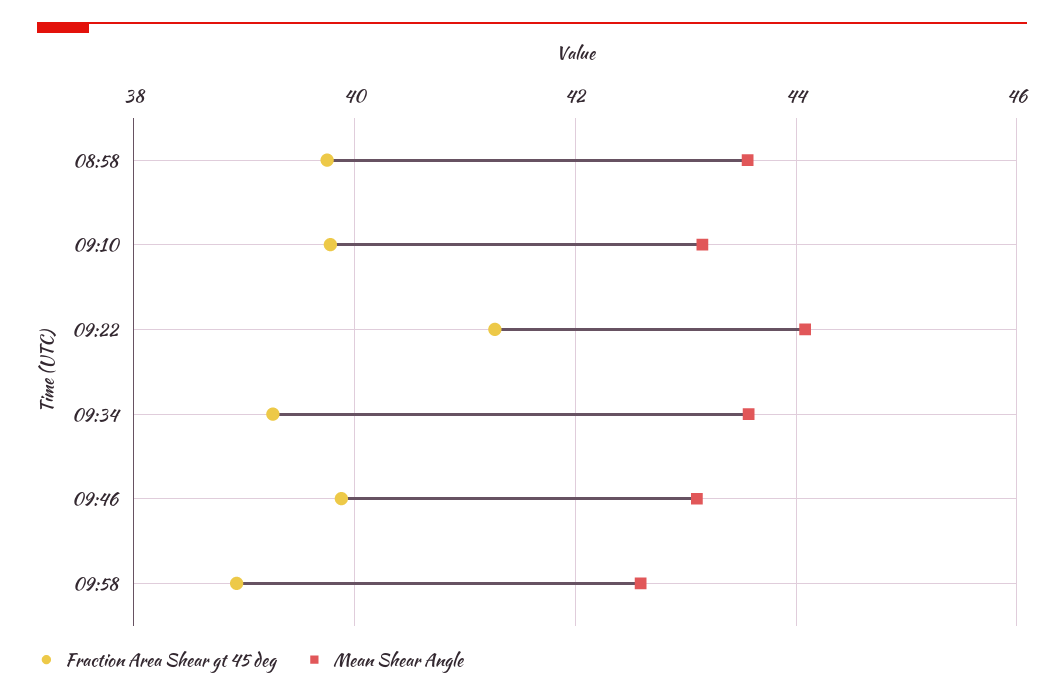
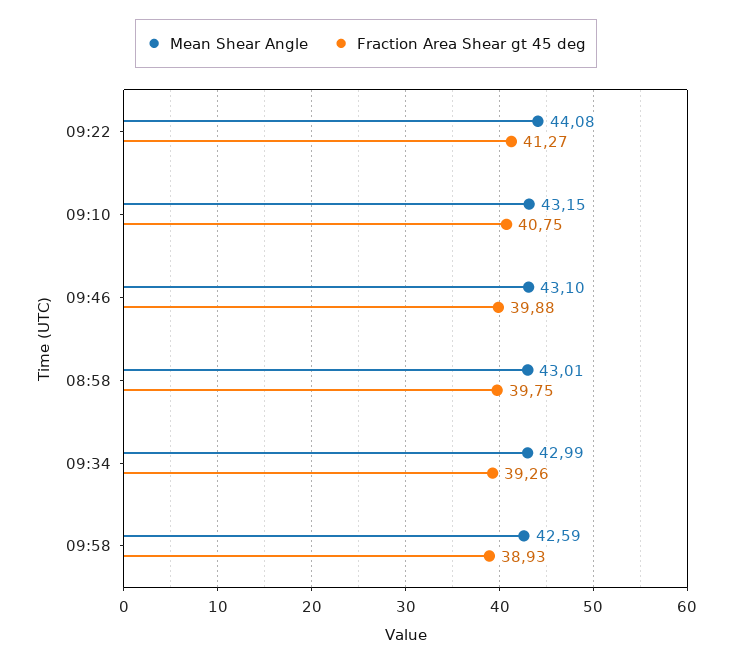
Mean Shear Angle, 08:58: 43.6 -> 43.01
Fraction Area Shear gt 45 deg, 09:10: 39.8 -> 40.75
Mean Shear Angle, 09:34: 43.6 -> 42.99

